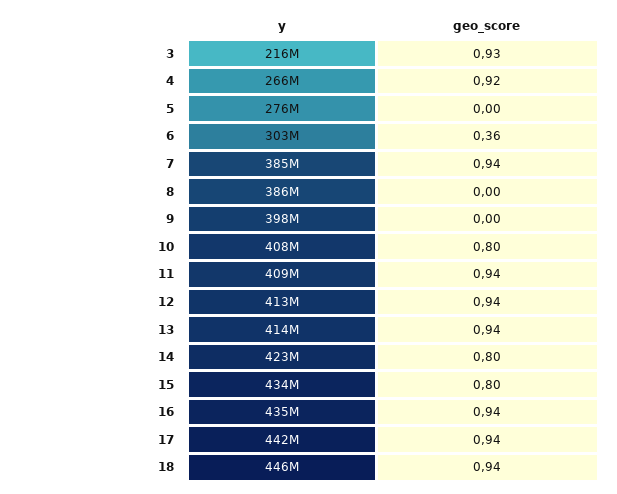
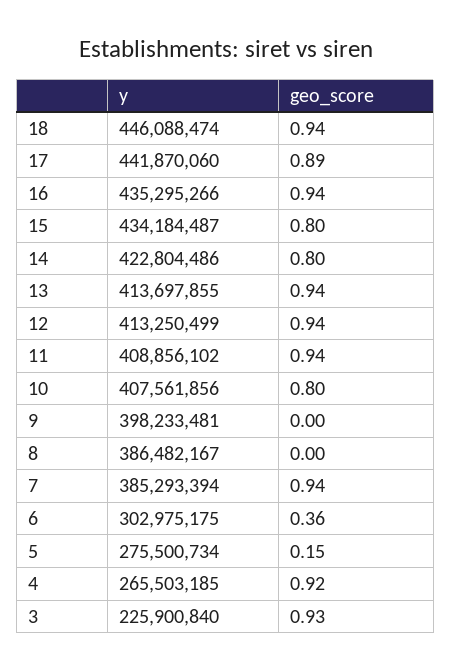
y, 3: 216000000 -> 225900840
geo_score, 5: 0 -> 0.15
geo_score, 17: 0.94 -> 0.89

